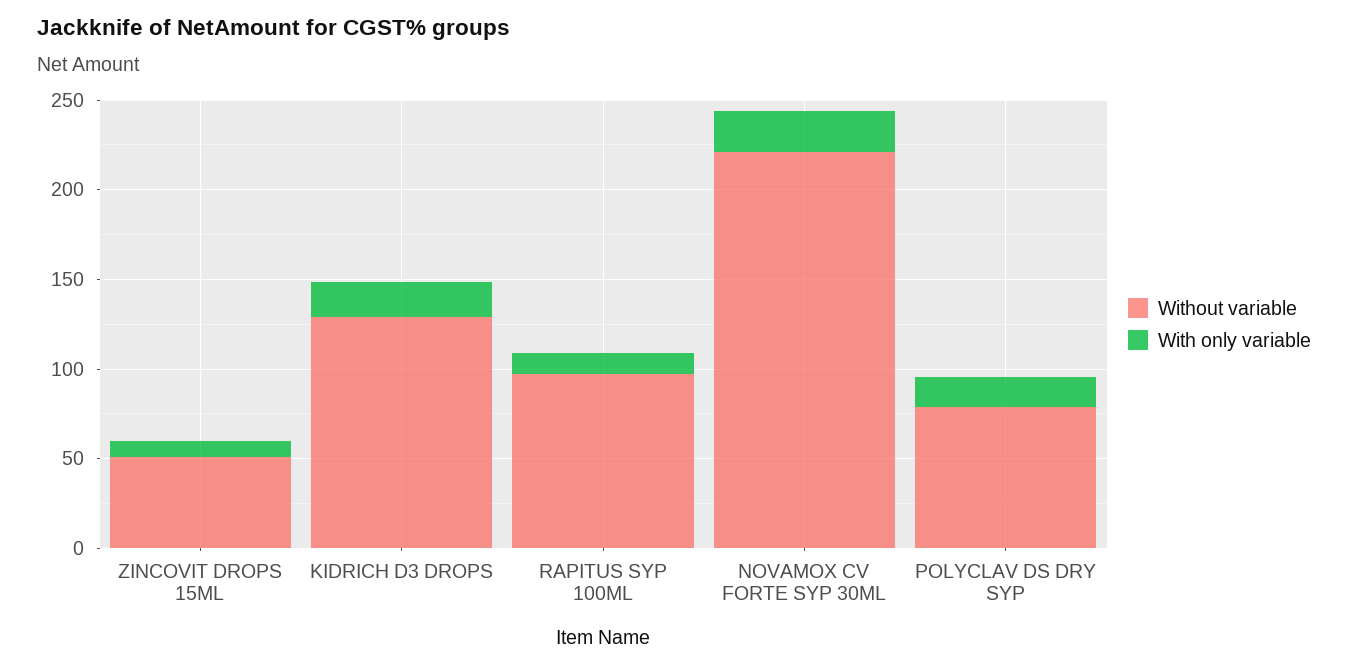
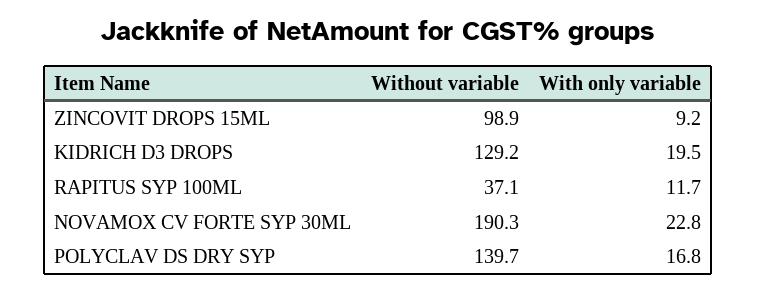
Without variable, ZINCOVIT DROPS 15ML: 50 -> 98.9
Without variable, RAPITUS SYP 100ML: 100 -> 37.1
Without variable, NOVAMOX CV FORTE SYP 30ML: 220 -> 190.3
Without variable, POLYCLAV DS DRY SYP: 80 -> 139.7

